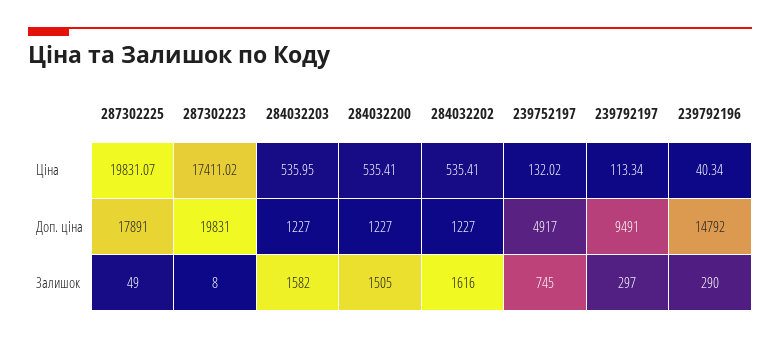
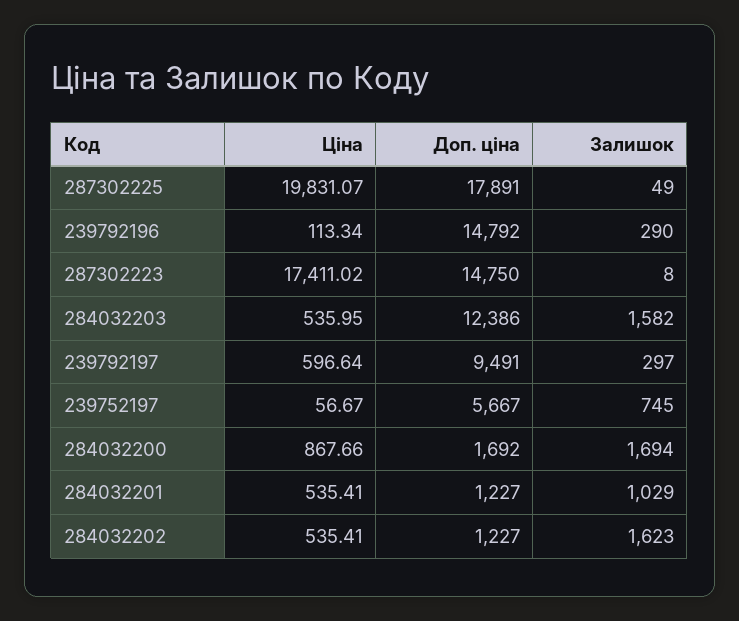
284032200, Ціна: 535.41 -> 867.66
239752197, Ціна: 132.02 -> 56.67
239792197, Ціна: 113.34 -> 596.64
239792196, Ціна: 40.34 -> 113.34
287302223, Доп. ціна: 19831 -> 14750
284032203, Доп. ціна: 1227 -> 12386
284032200, Доп. ціна: 1227 -> 1692
239752197, Доп. ціна: 4917 -> 5667
284032200, Залишок: 1505 -> 1694
284032202, Залишок: 1616 -> 1623
284032201, Ціна: none -> 535.41
284032201, Доп. ціна: none -> 1227
284032201, Залишок: none -> 1029

